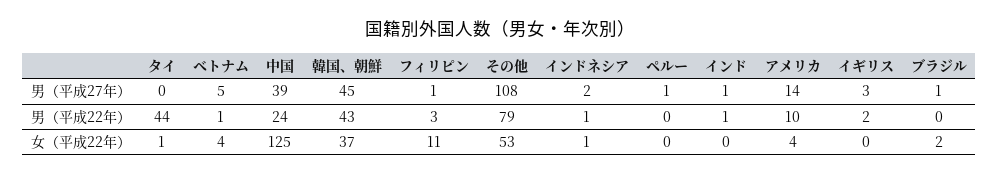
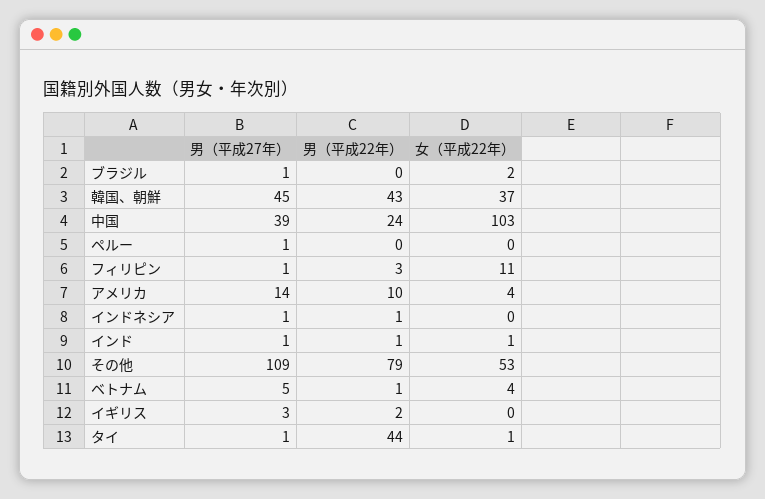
タイ, 男（平成27年）: 0 -> 1
その他, 男（平成27年）: 108 -> 109
インドネシア, 男（平成27年）: 2 -> 1
中国, 女（平成22年）: 125 -> 103
インドネシア, 女（平成22年）: 1 -> 0
インド, 女（平成22年）: 0 -> 1

